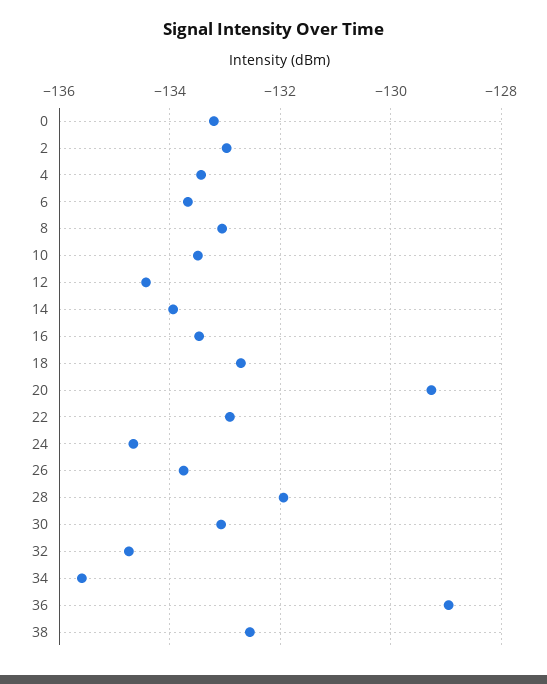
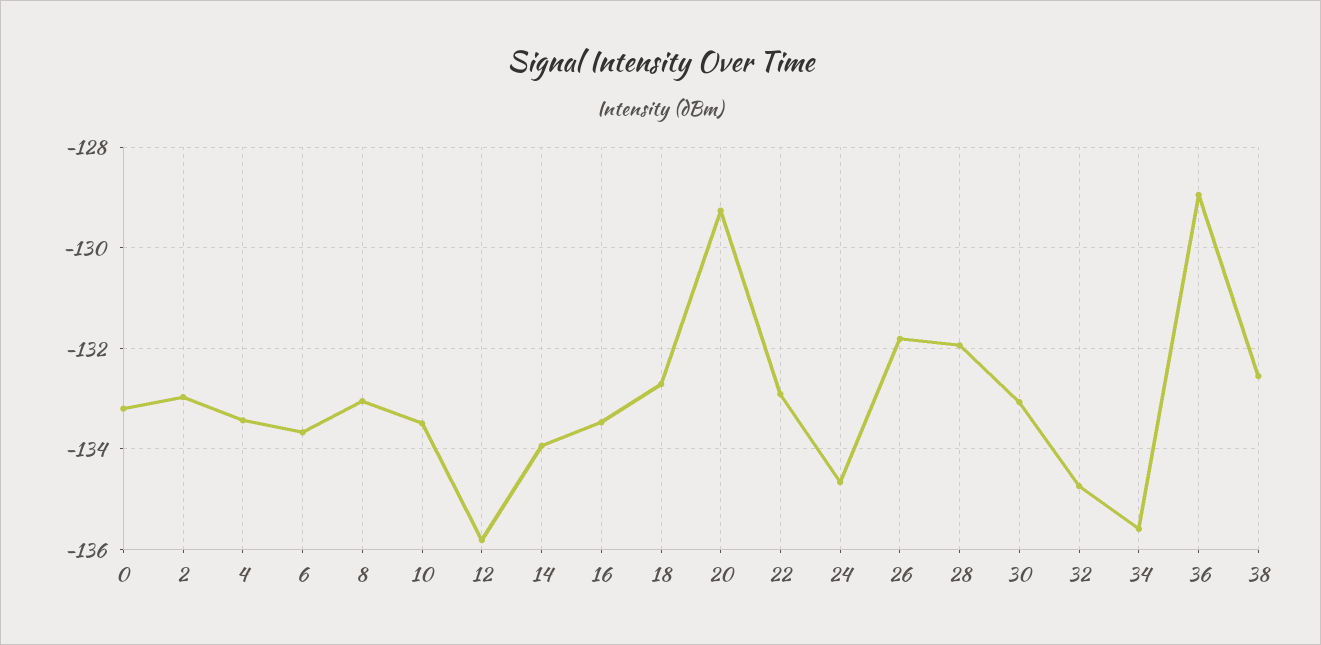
12: -134.4 -> -135.8
26: -133.8 -> -131.8

